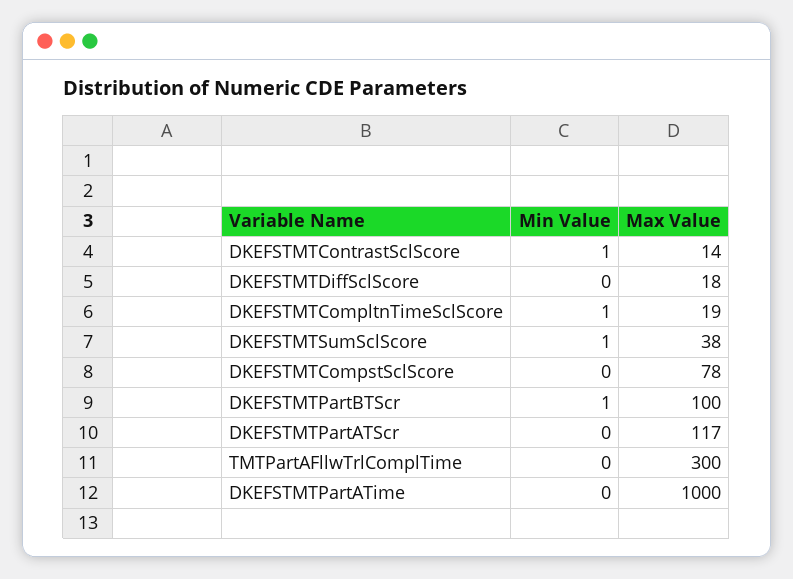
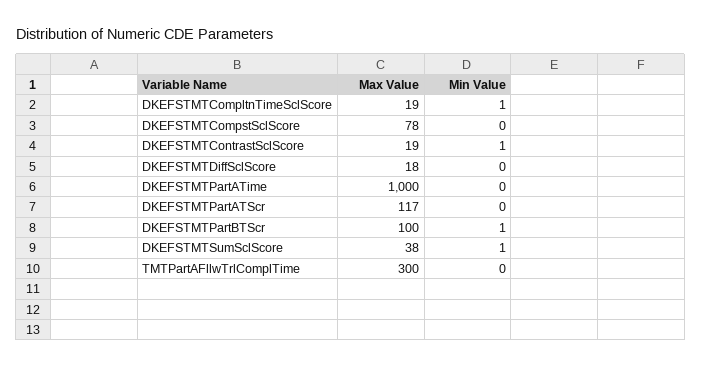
Max Value, DKEFSTMTContrastSclScore: 14 -> 19

